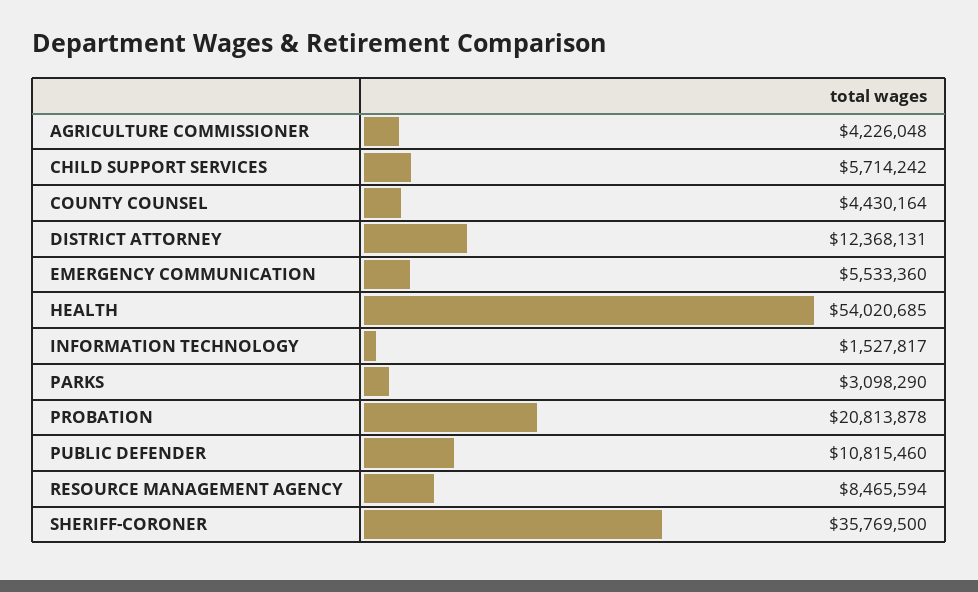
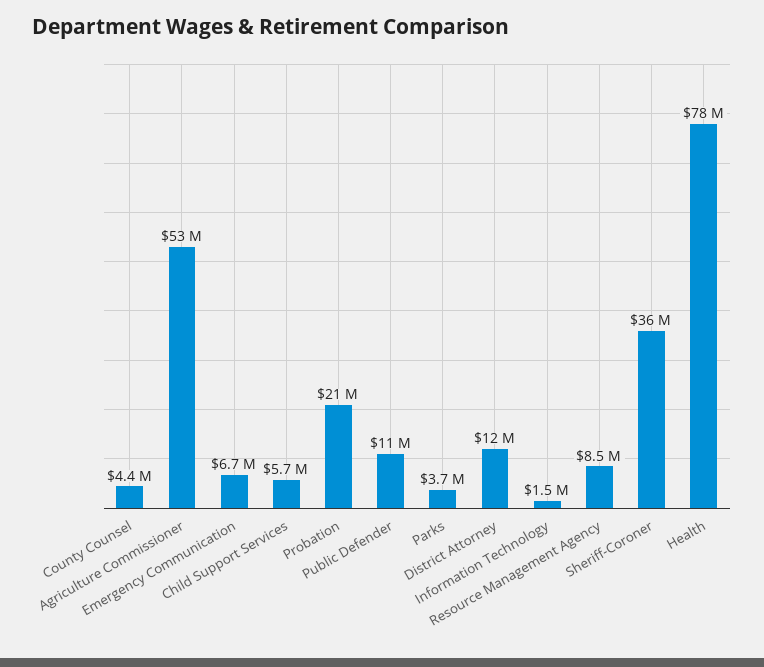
AGRICULTURE COMMISSIONER: 4226048 -> 53000000
EMERGENCY COMMUNICATION: 5533360 -> 6700000
HEALTH: 54020685 -> 78000000
PARKS: 3098290 -> 3700000

